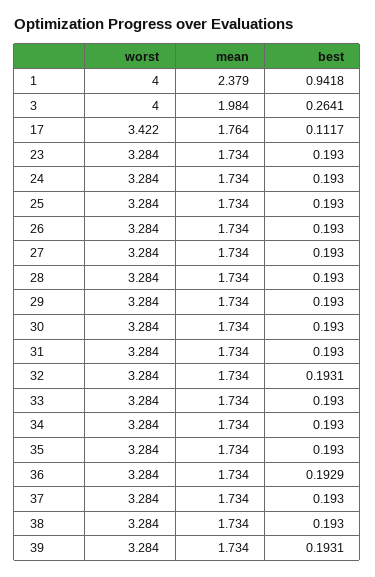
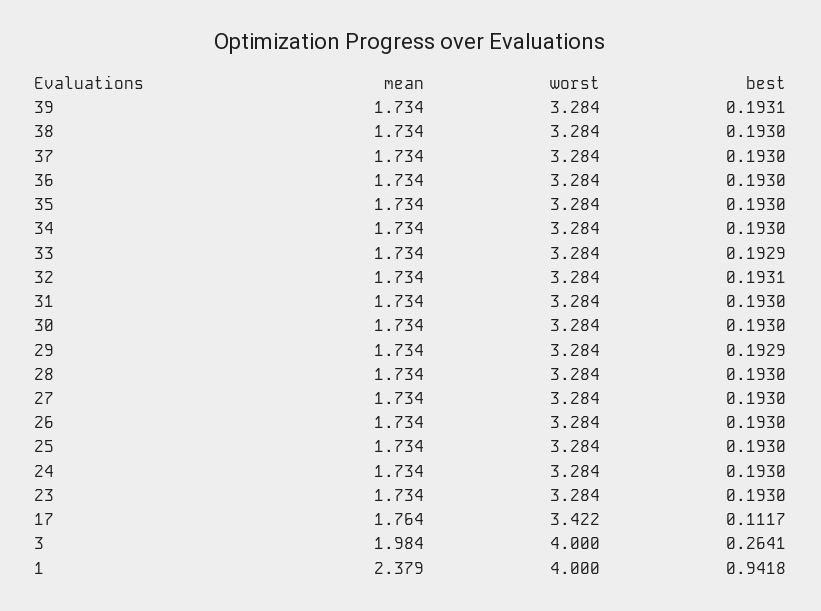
best, 29: 0.193 -> 0.1929
best, 33: 0.193 -> 0.1929
best, 36: 0.1929 -> 0.193

